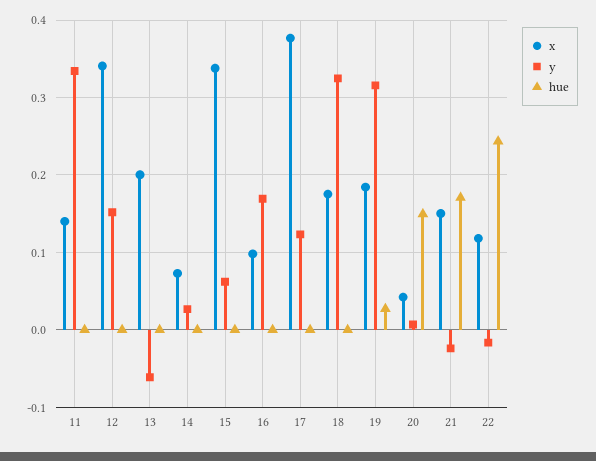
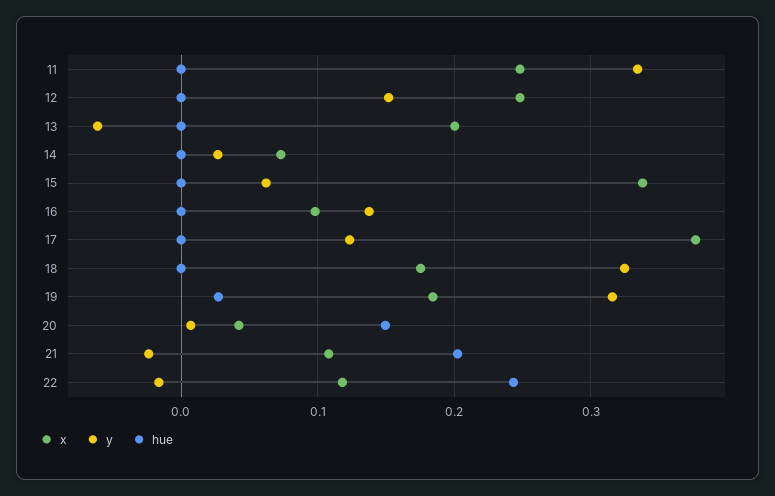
x, 11: 0.14 -> 0.25
x, 12: 0.34 -> 0.25
y, 16: 0.17 -> 0.14
x, 21: 0.15 -> 0.11
hue, 21: 0.17 -> 0.2

